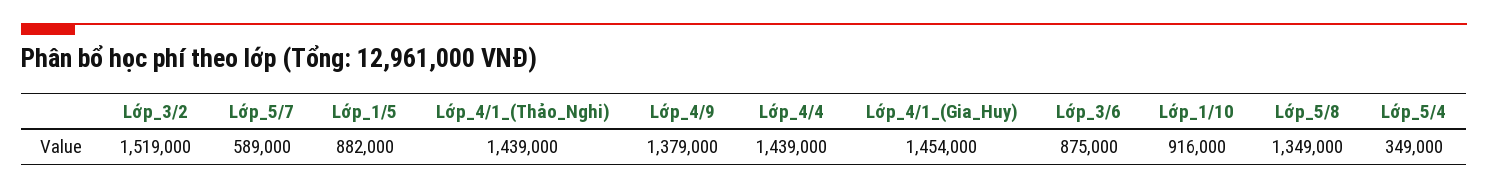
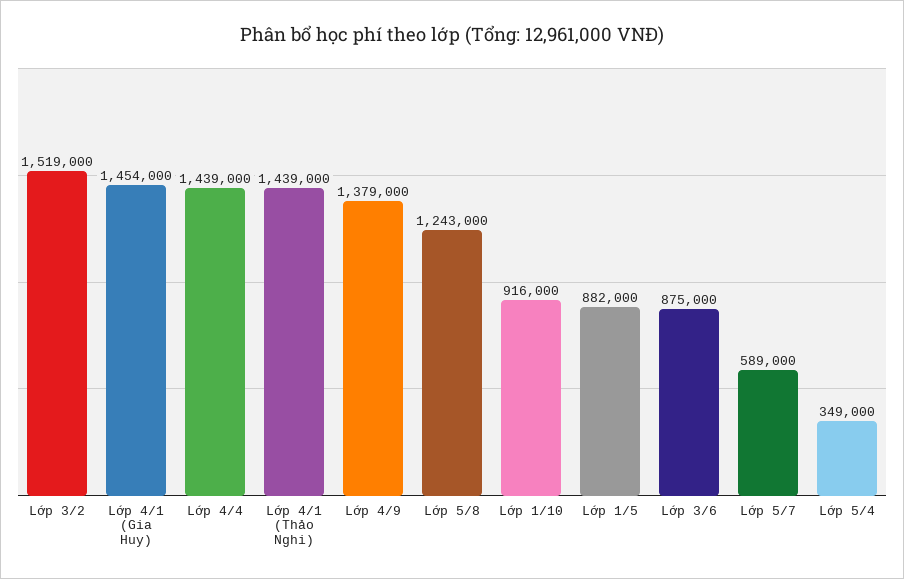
Lớp_5/8: 1349000 -> 1243000

